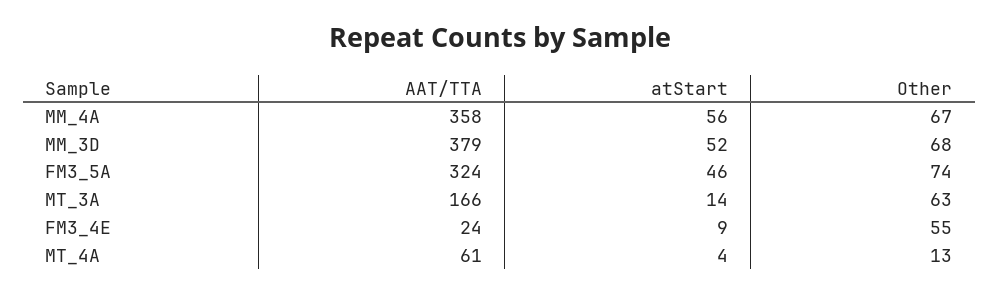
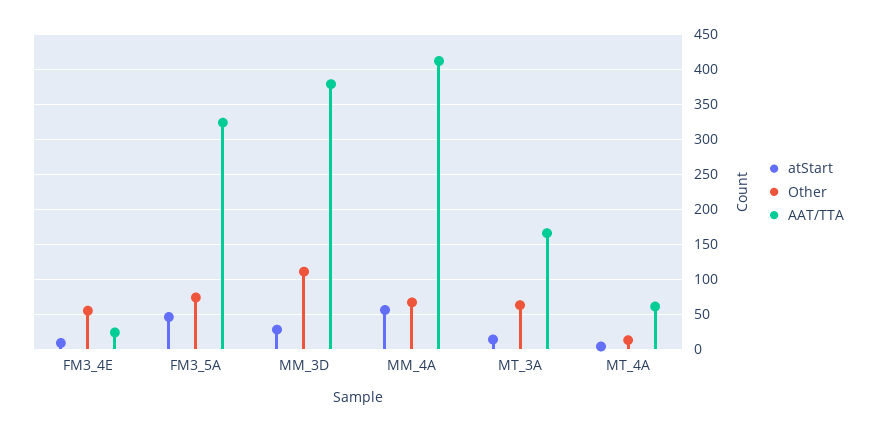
AAT/TTA, MM_4A: 358 -> 410
atStart, MM_3D: 52 -> 30
Other, MM_3D: 68 -> 110

